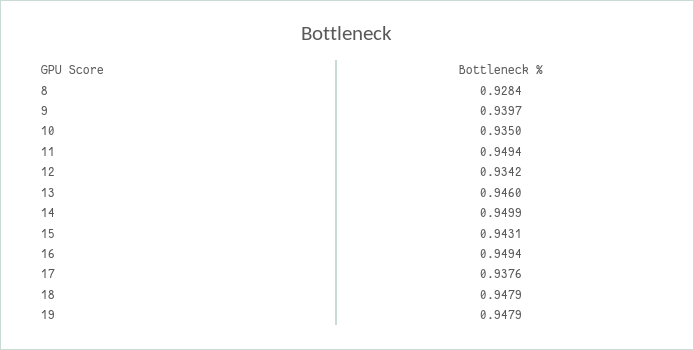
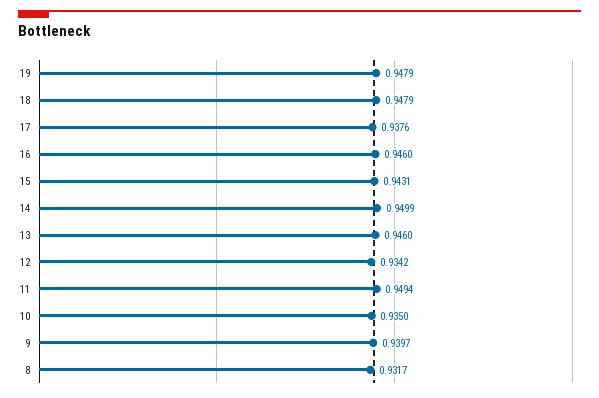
8: 0.9284 -> 0.9317
16: 0.9494 -> 0.946

